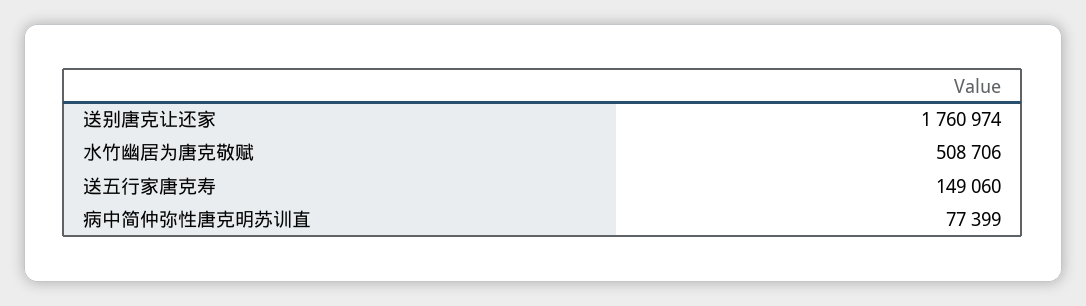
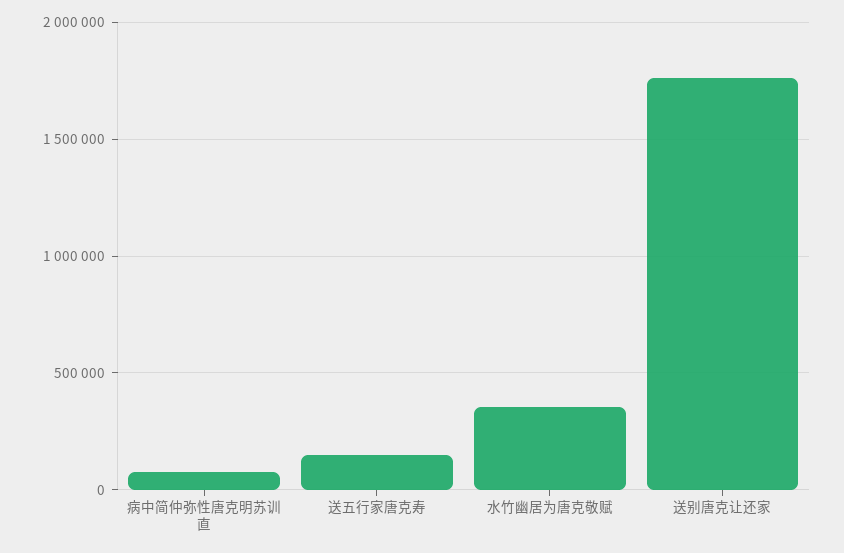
水竹幽居为唐克敬赋: 508706 -> 350000

